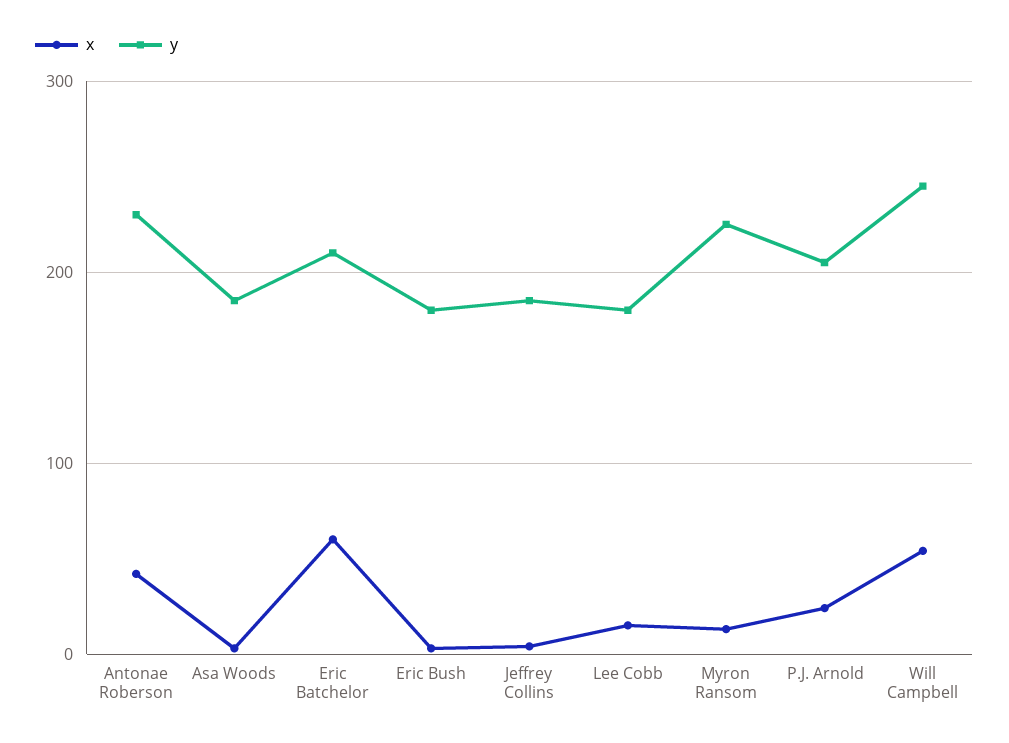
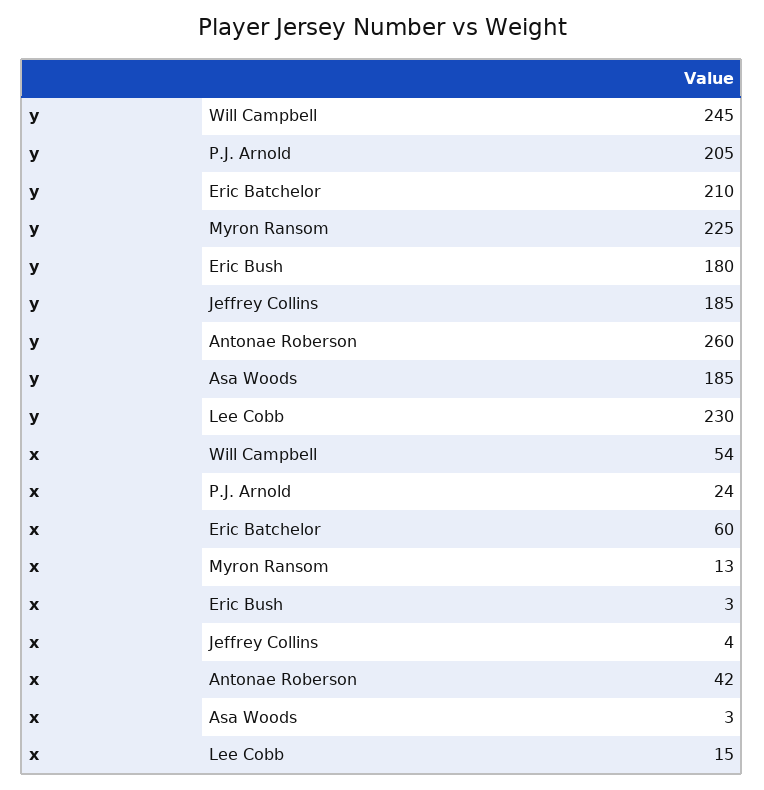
y, Antonae Roberson: 230 -> 260
y, Lee Cobb: 180 -> 230

